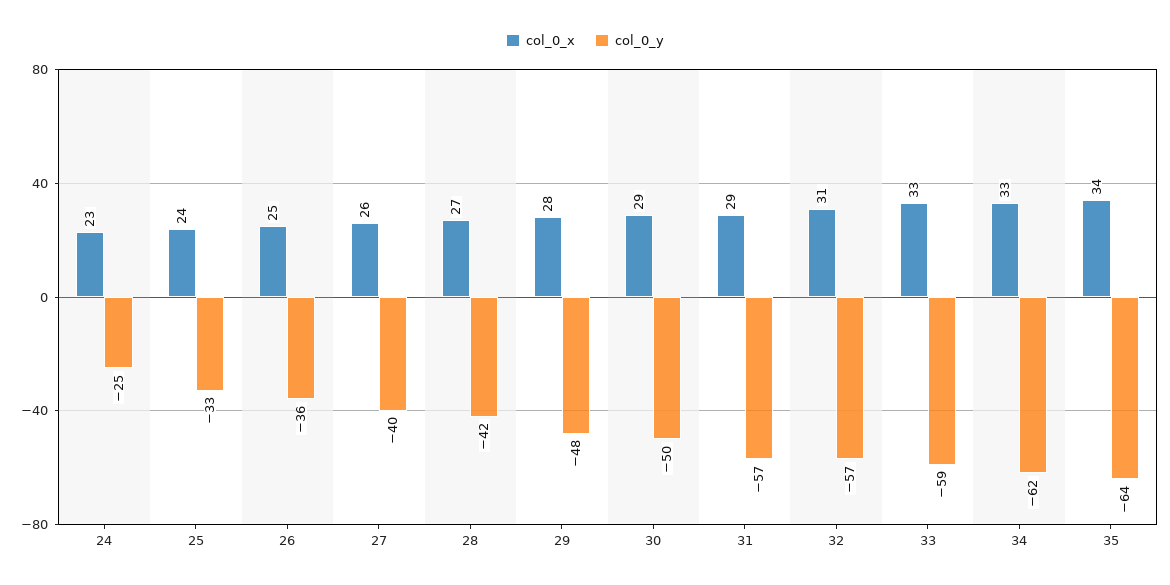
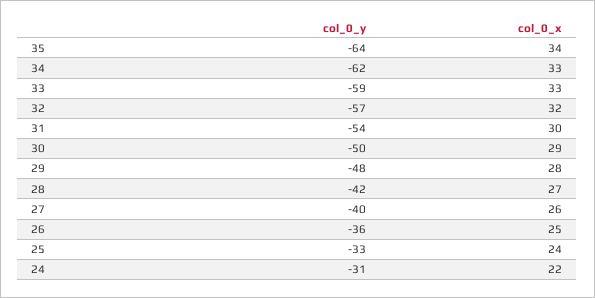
col_0_x, 24: 23 -> 22
col_0_y, 24: -25 -> -31
col_0_x, 31: 29 -> 30
col_0_y, 31: -57 -> -54
col_0_x, 32: 31 -> 32

